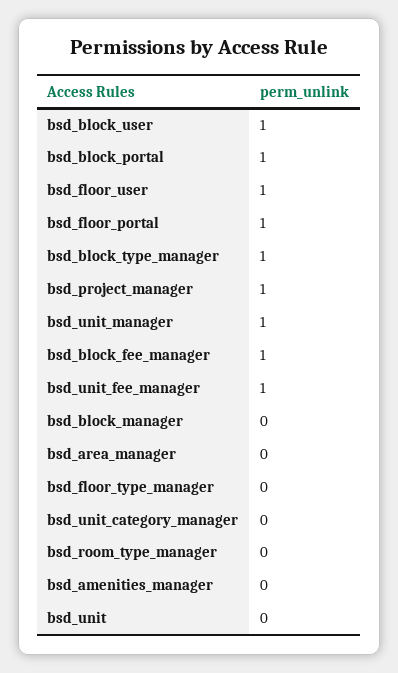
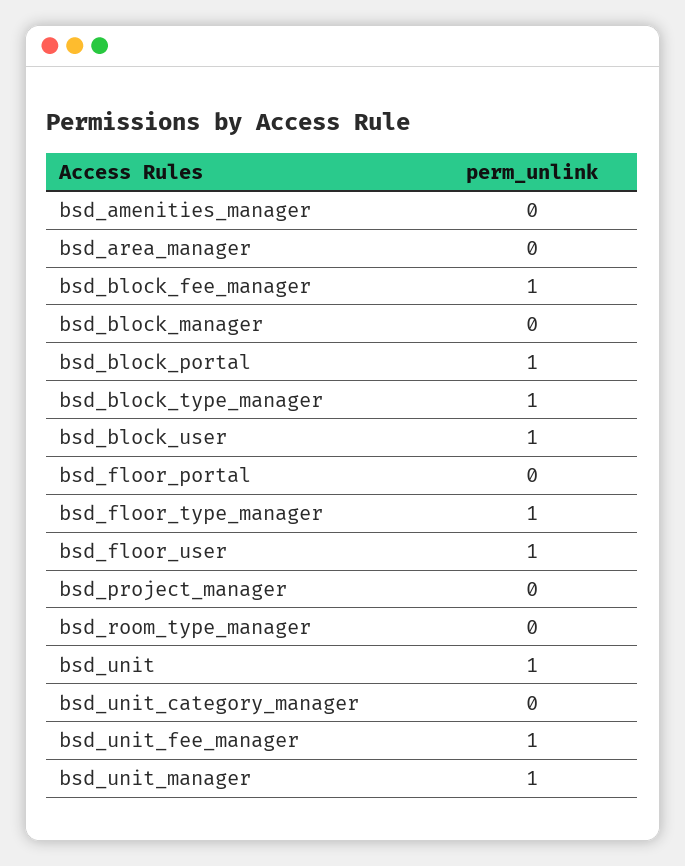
bsd_floor_portal: 1 -> 0
bsd_project_manager: 1 -> 0
bsd_floor_type_manager: 0 -> 1
bsd_unit: 0 -> 1

